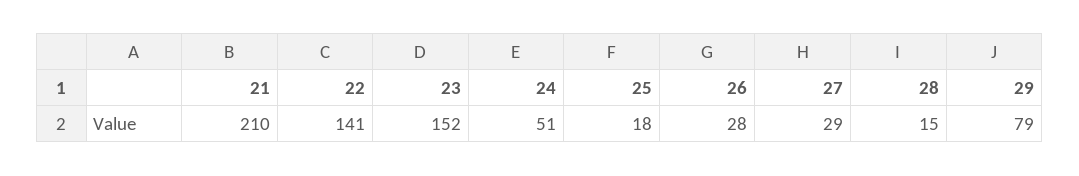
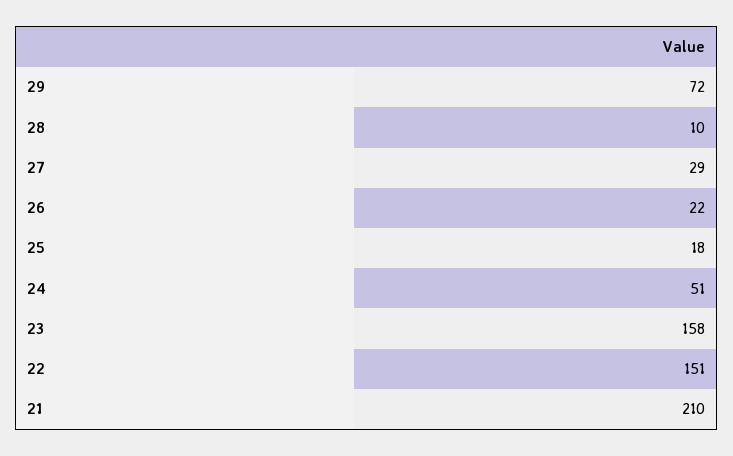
22: 141 -> 151
23: 152 -> 158
26: 28 -> 22
28: 15 -> 10
29: 79 -> 72

